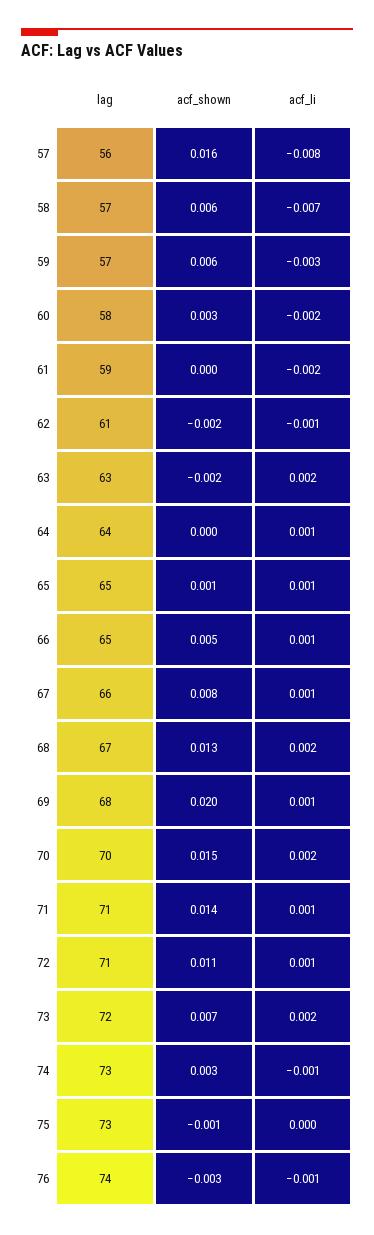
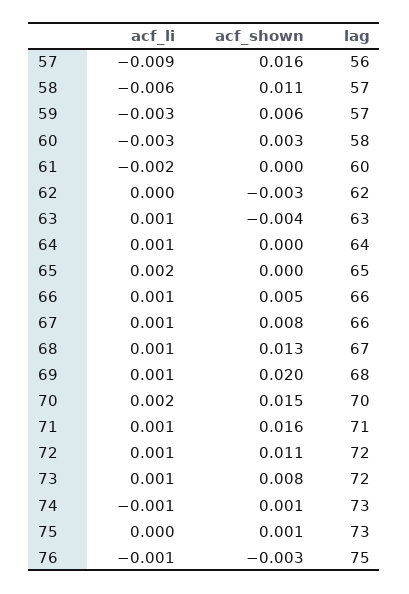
acf_li, 57: -0.008 -> -0.009
acf_shown, 58: 0.006 -> 0.011
acf_li, 58: -0.007 -> -0.006
acf_li, 60: -0.002 -> -0.003
lag, 61: 59 -> 60
lag, 62: 61 -> 62
acf_shown, 62: -0.002 -> -0.003
acf_li, 62: -0.001 -> 0
acf_shown, 63: -0.002 -> -0.004
acf_li, 63: 0.002 -> 0.001
acf_shown, 65: 0.001 -> 0
acf_li, 65: 0.001 -> 0.002
lag, 66: 65 -> 66
acf_li, 68: 0.002 -> 0.001
acf_shown, 71: 0.014 -> 0.016
lag, 72: 71 -> 72
acf_shown, 73: 0.007 -> 0.008
acf_li, 73: 0.002 -> 0.001
acf_shown, 74: 0.003 -> 0.001
acf_shown, 75: -0.001 -> 0.001
lag, 76: 74 -> 75

